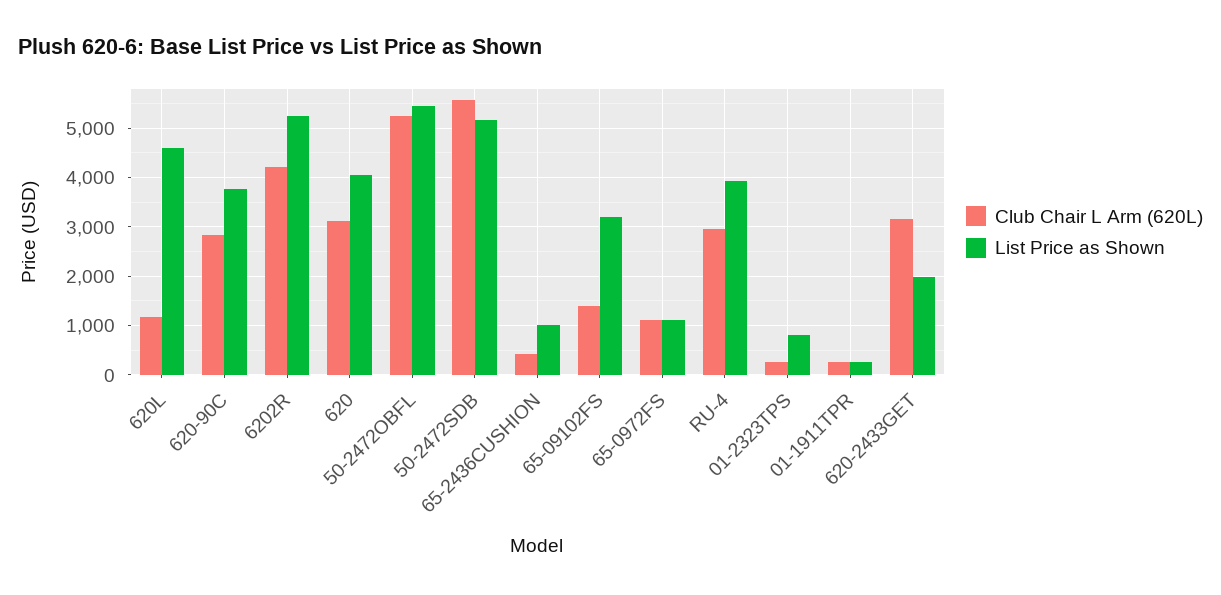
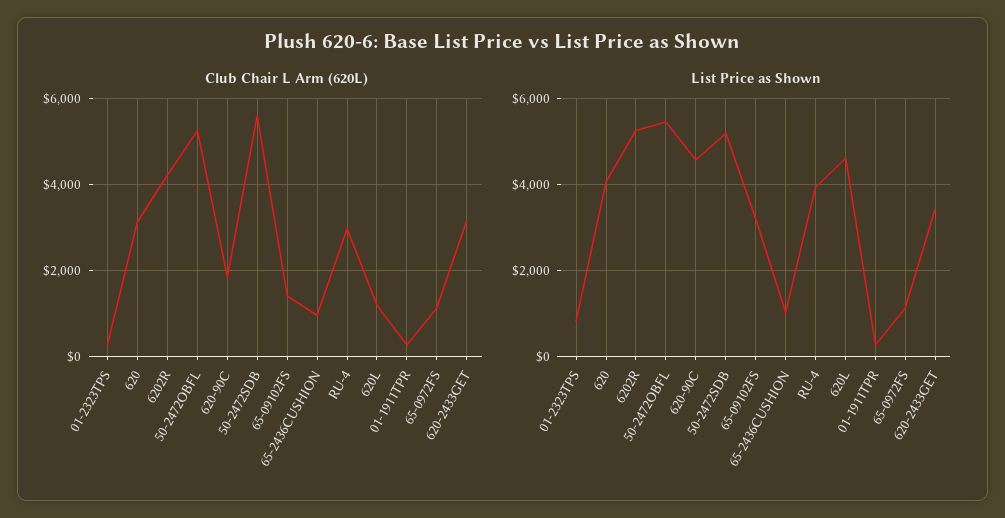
Club Chair L Arm (620L), 620-90C: 2800 -> 1800
List Price as Shown, 620-90C: 3800 -> 4600
Club Chair L Arm (620L), 65-2436CUSHION: 400 -> 1000
List Price as Shown, 620-2433GET: 2000 -> 3400

